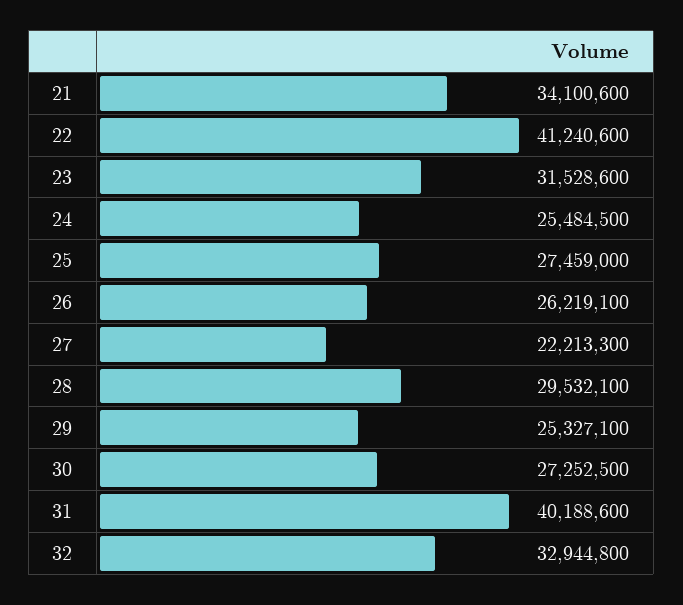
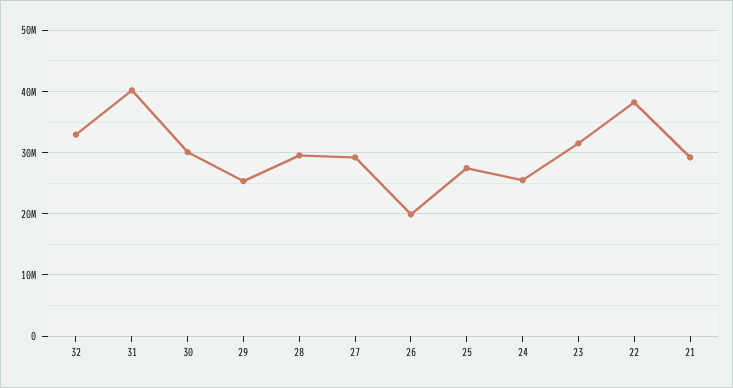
21: 34100600 -> 29000000
22: 41240600 -> 38000000
26: 26219100 -> 20000000
27: 22213300 -> 29000000
30: 27252500 -> 30000000

